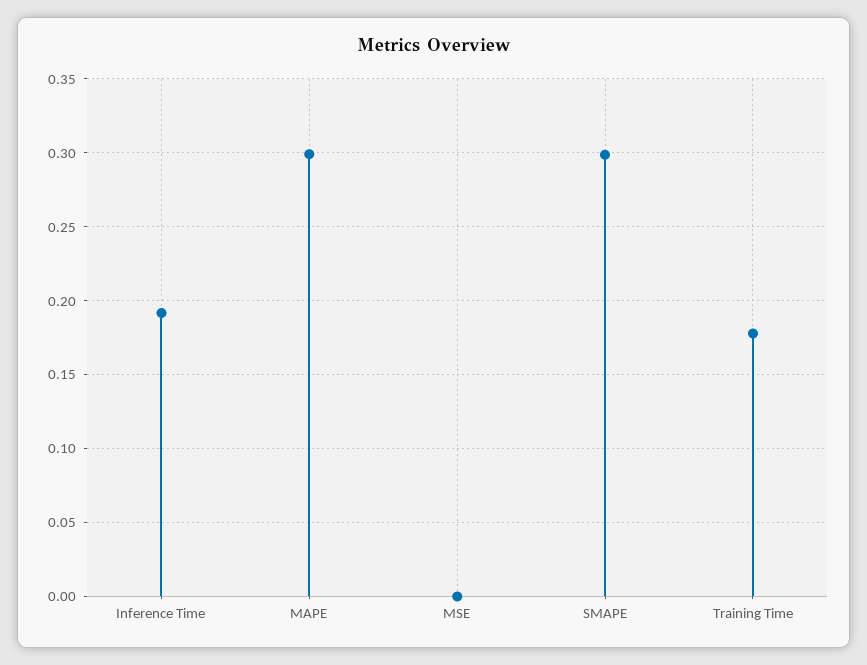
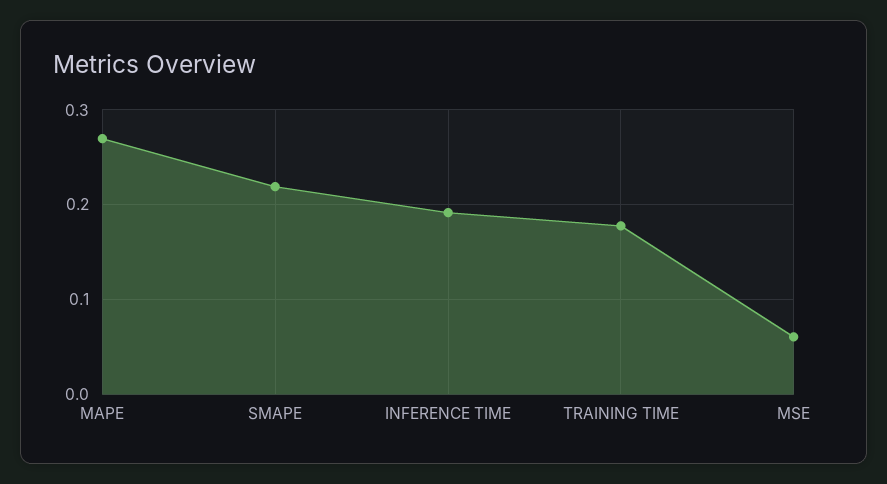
MAPE: 0.3 -> 0.27
MSE: 0 -> 0.06
SMAPE: 0.3 -> 0.22

